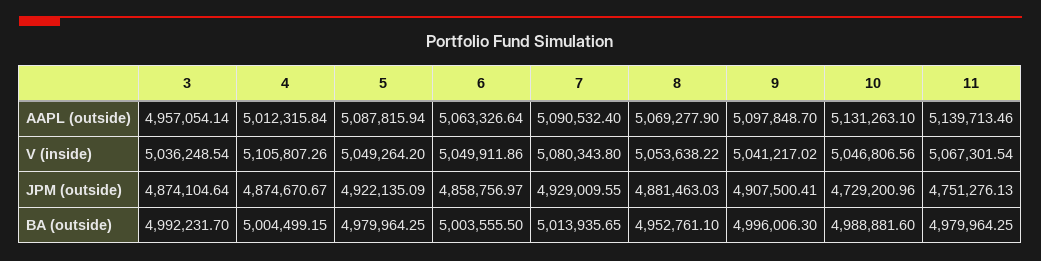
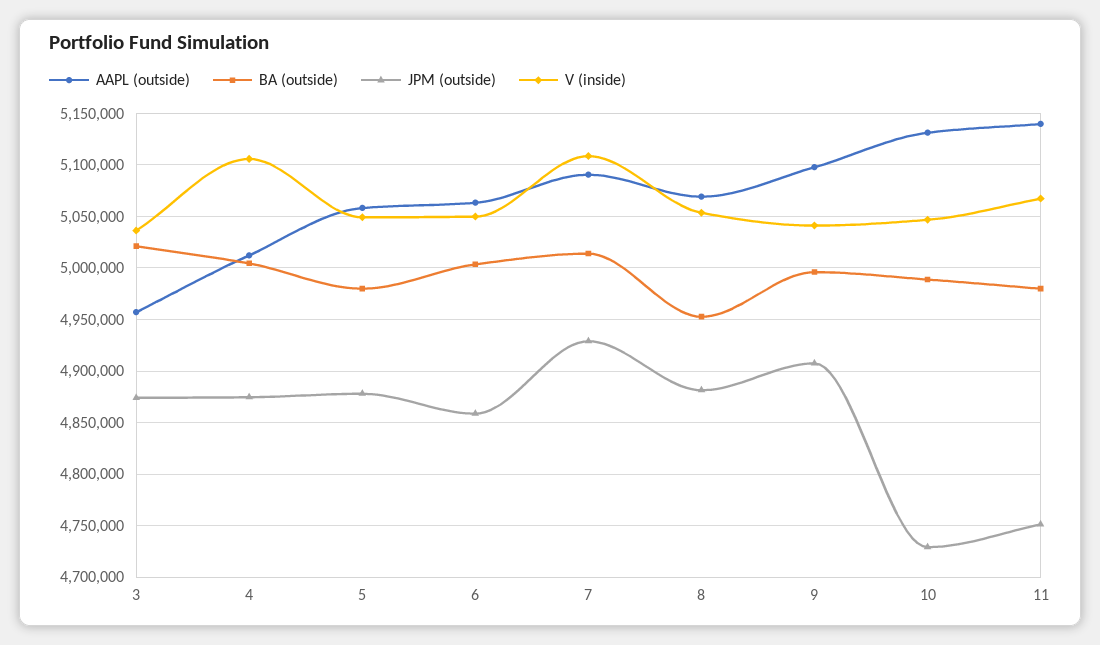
AAPL (outside), 5: 5087815.94 -> 5060000
V (inside), 7: 5080343.8 -> 5110000
JPM (outside), 5: 4922135.09 -> 4880000
BA (outside), 3: 4992231.7 -> 5020000

